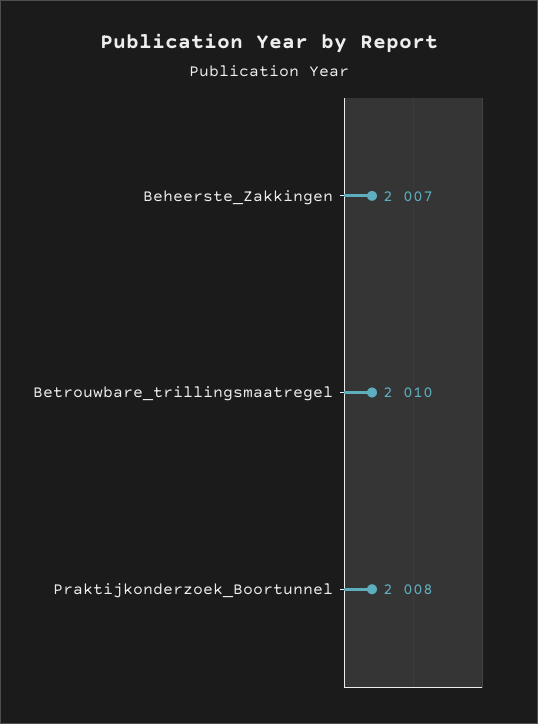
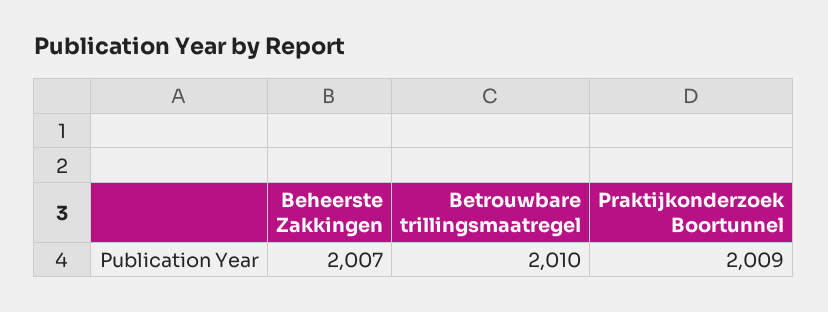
Praktijkonderzoek_Boortunnel: 2008 -> 2009

